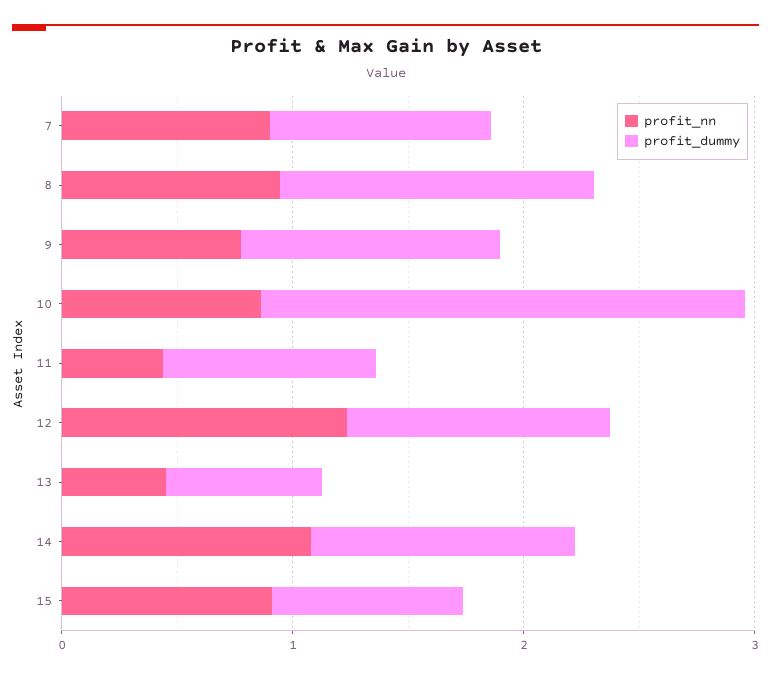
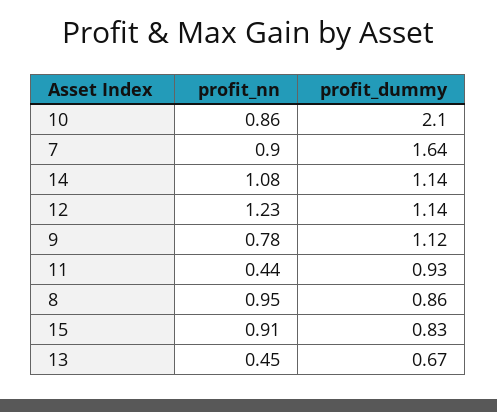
profit_dummy, 7: 1 -> 1.64
profit_dummy, 8: 1.4 -> 0.86

